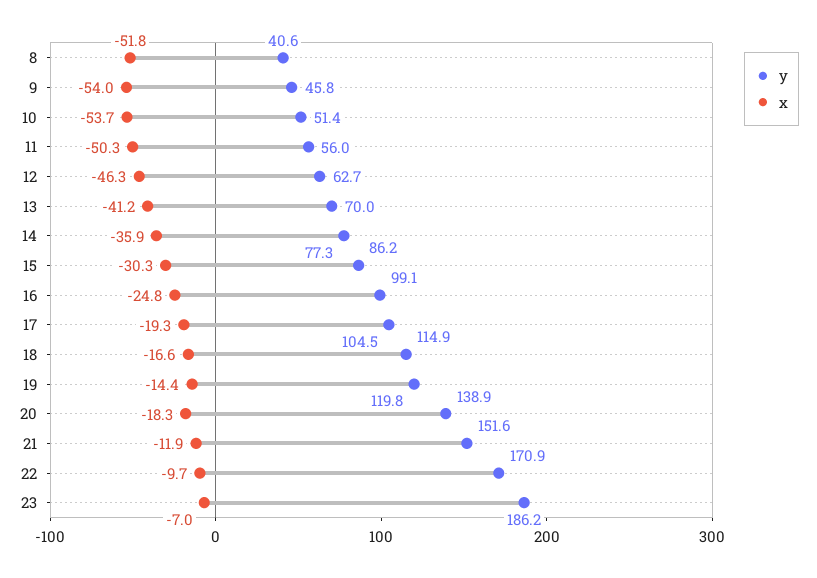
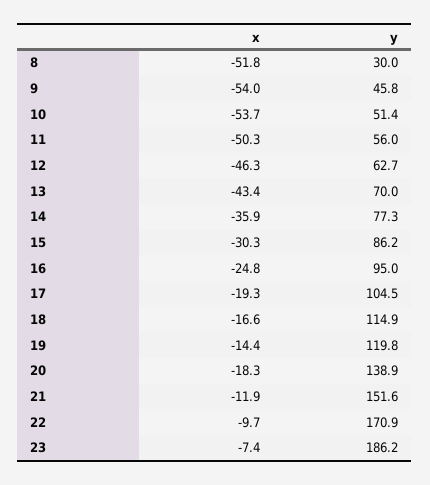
y, 8: 40.6 -> 30
x, 13: -41.2 -> -43.4
y, 16: 99.1 -> 95
x, 23: -7 -> -7.4

